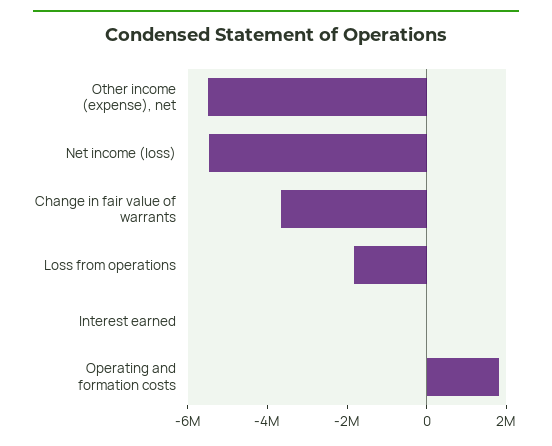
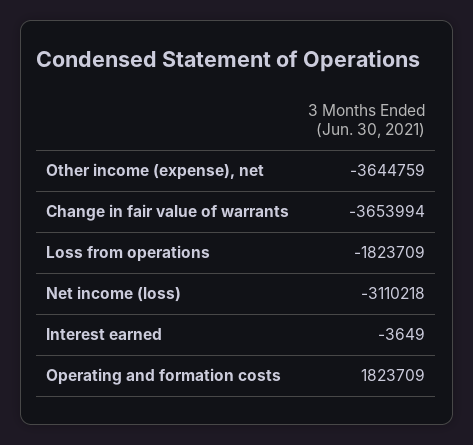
Other income (expense), net: -5500000 -> -3644759
Net income (loss): -5500000 -> -3110218

